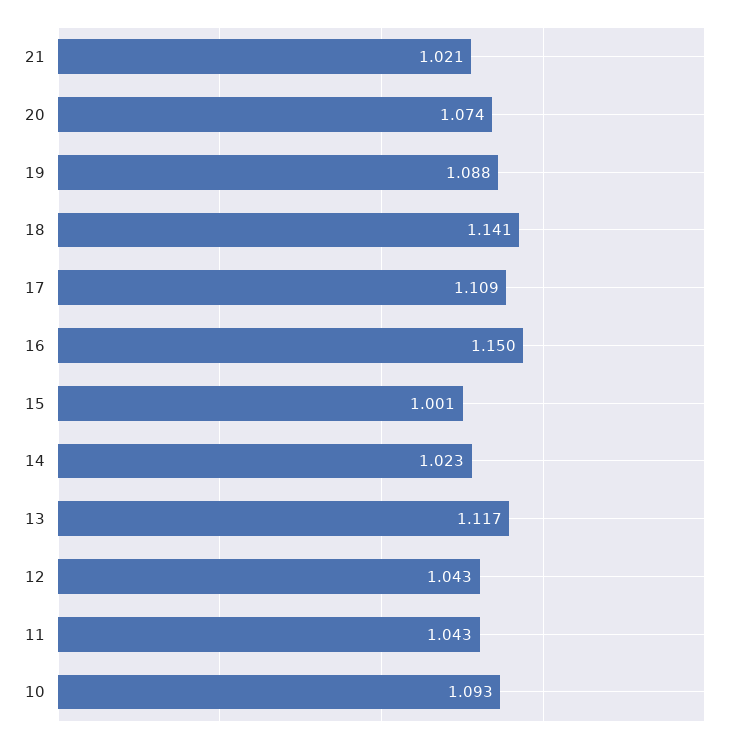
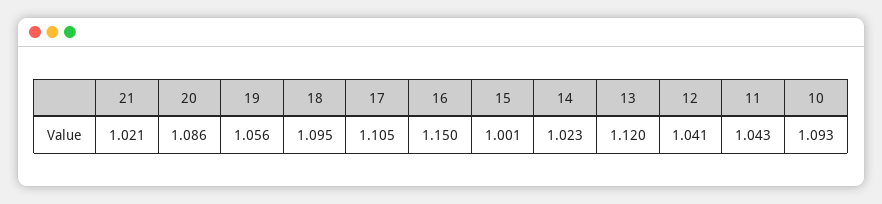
20: 1.074 -> 1.086
19: 1.088 -> 1.056
18: 1.141 -> 1.095
17: 1.109 -> 1.105
13: 1.117 -> 1.12
12: 1.043 -> 1.041

